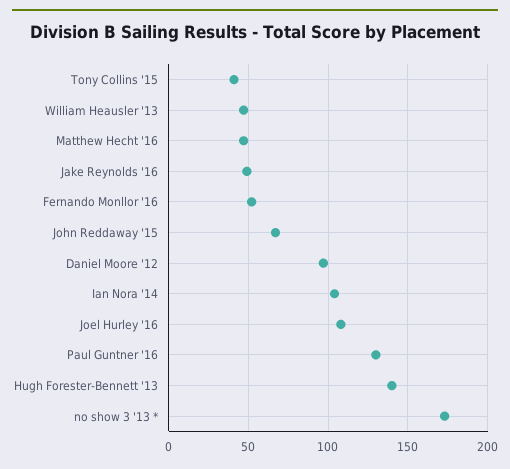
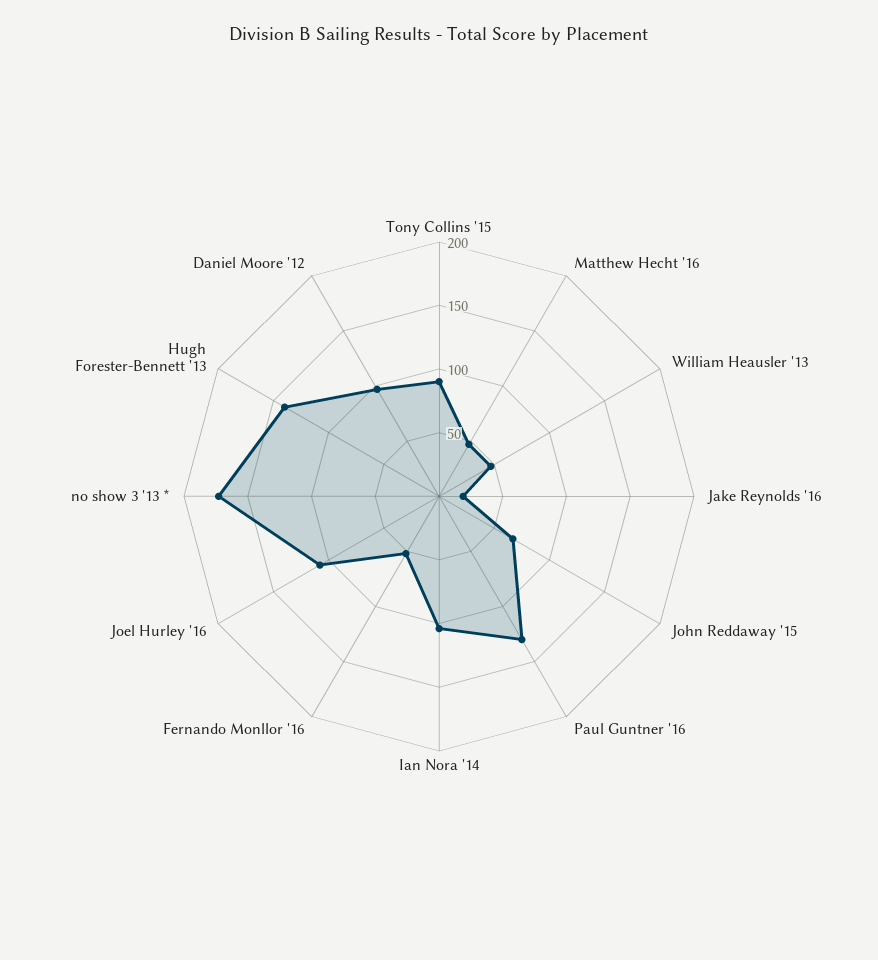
Tony Collins '15: 40 -> 90
Jake Reynolds '16: 50 -> 20

